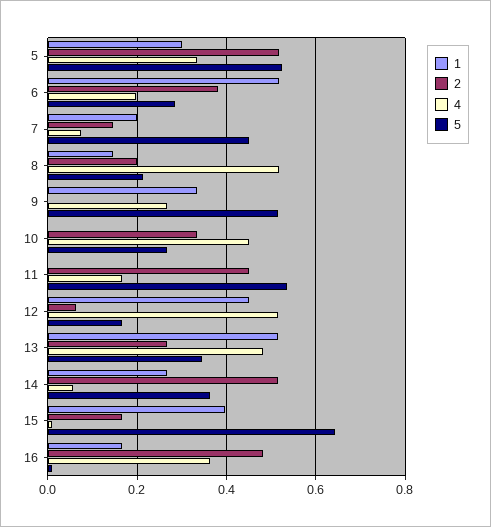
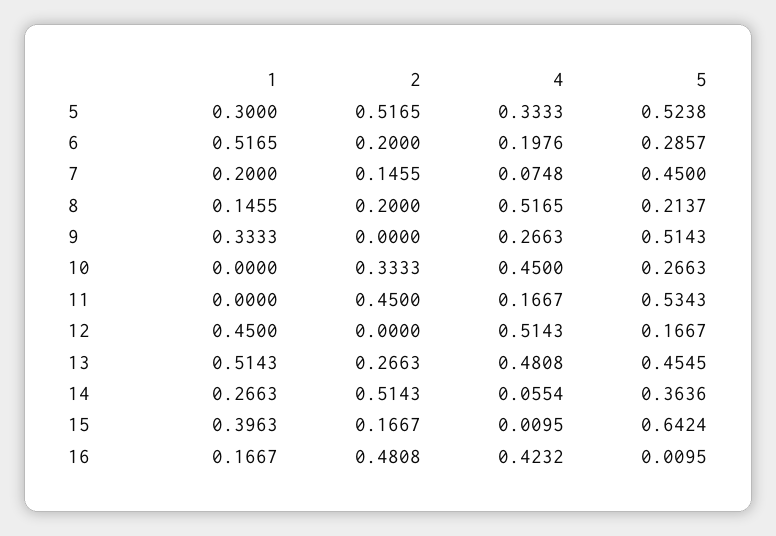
2, 6: 0.38 -> 0.2
2, 12: 0.06 -> 0
5, 13: 0.34 -> 0.4545
4, 16: 0.36 -> 0.4232

